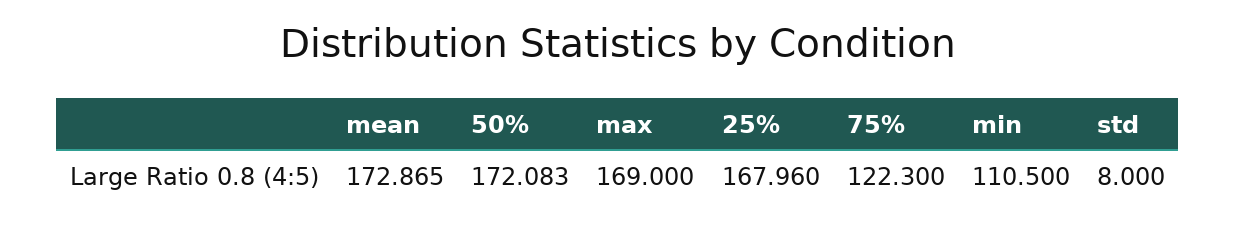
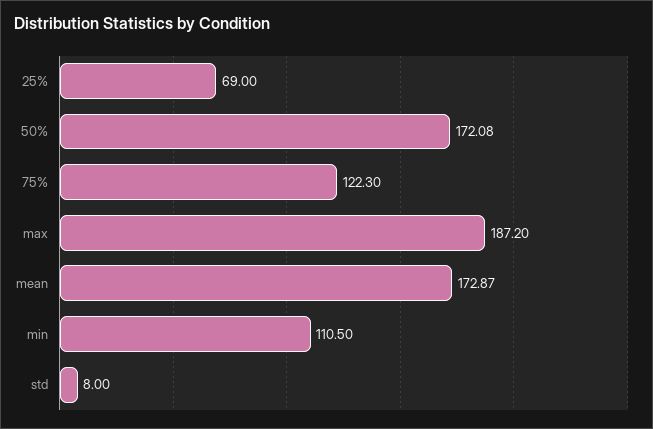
max: 169 -> 187.2
25%: 167.96 -> 69

